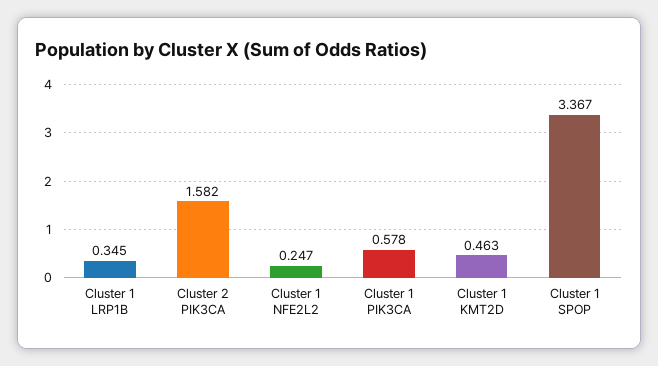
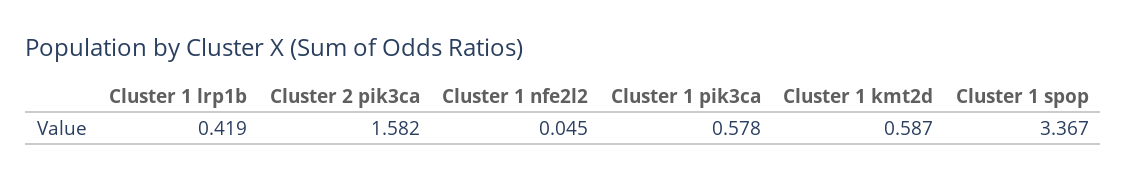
Cluster 1 LRP1B: 0.345 -> 0.419
Cluster 1 NFE2L2: 0.247 -> 0.045
Cluster 1 KMT2D: 0.463 -> 0.587

